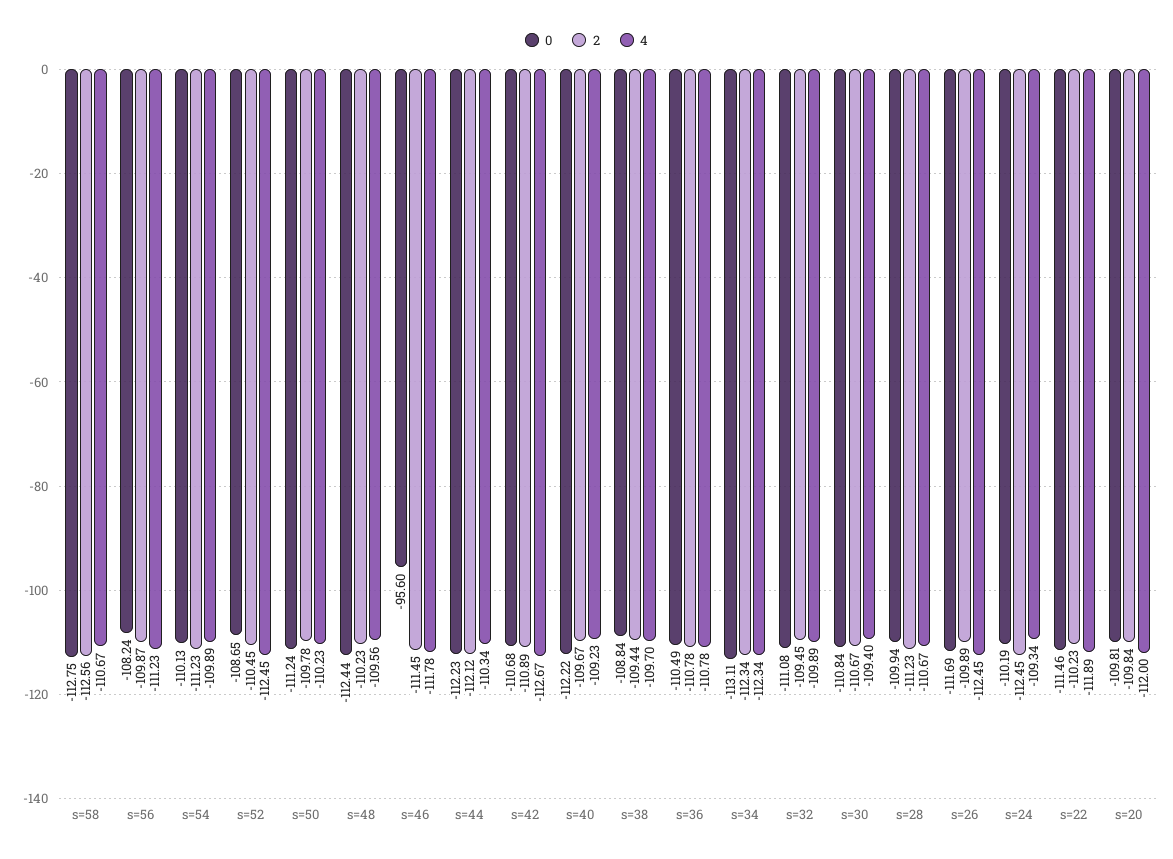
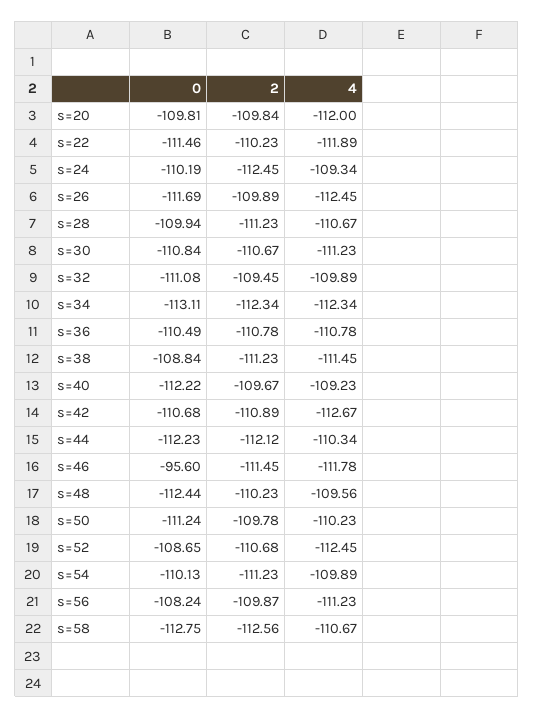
2, s=52: -110.45 -> -110.68
2, s=38: -109.44 -> -111.23
4, s=38: -109.7 -> -111.45
4, s=30: -109.4 -> -111.23

